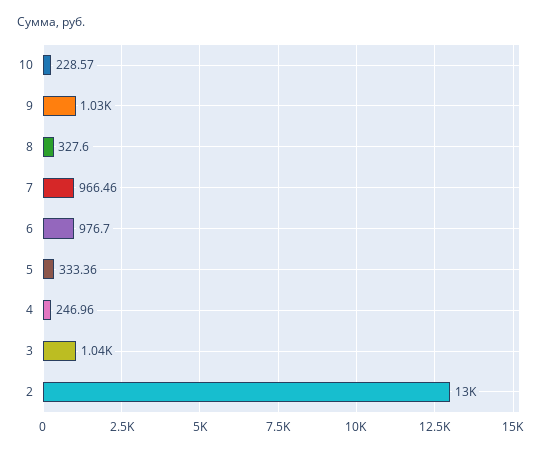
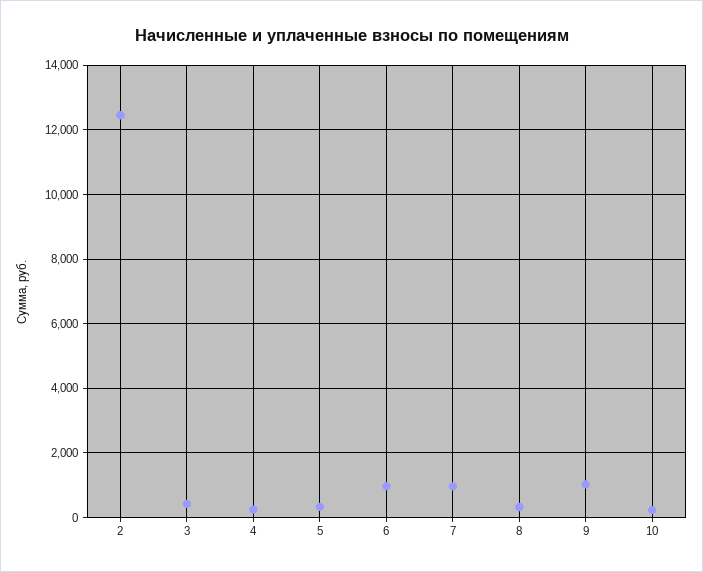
3: 1040 -> 400
2: 13000 -> 12400

